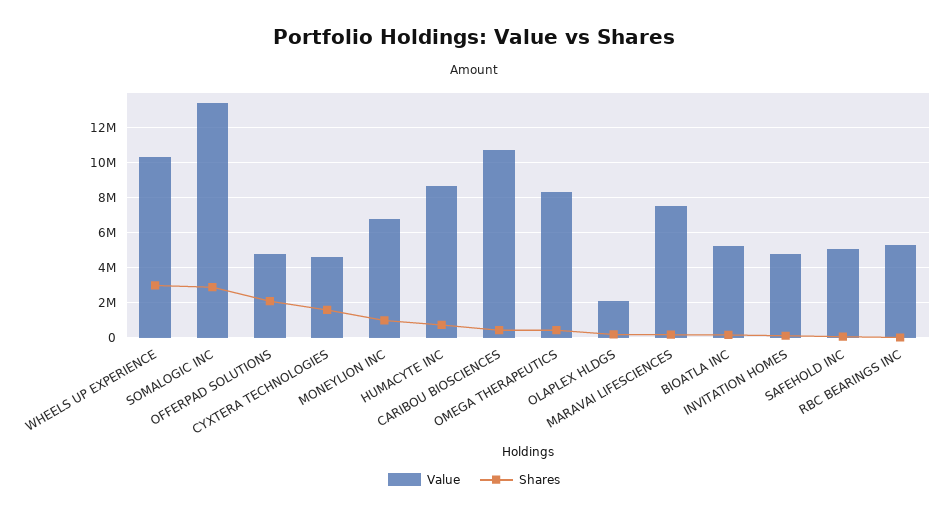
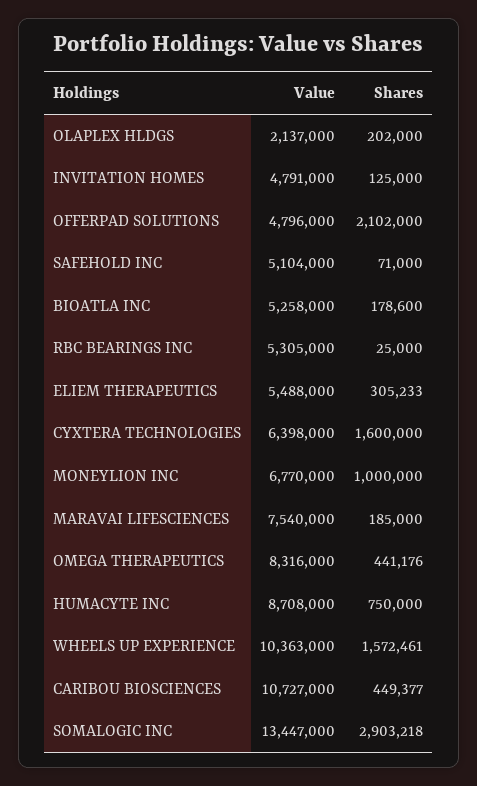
Shares, WHEELS UP EXPERIENCE: 3000000 -> 1572461
Value, CYXTERA TECHNOLOGIES: 4500000 -> 6398000
Value, ELIEM THERAPEUTICS: none -> 5488000
Shares, ELIEM THERAPEUTICS: none -> 305233

